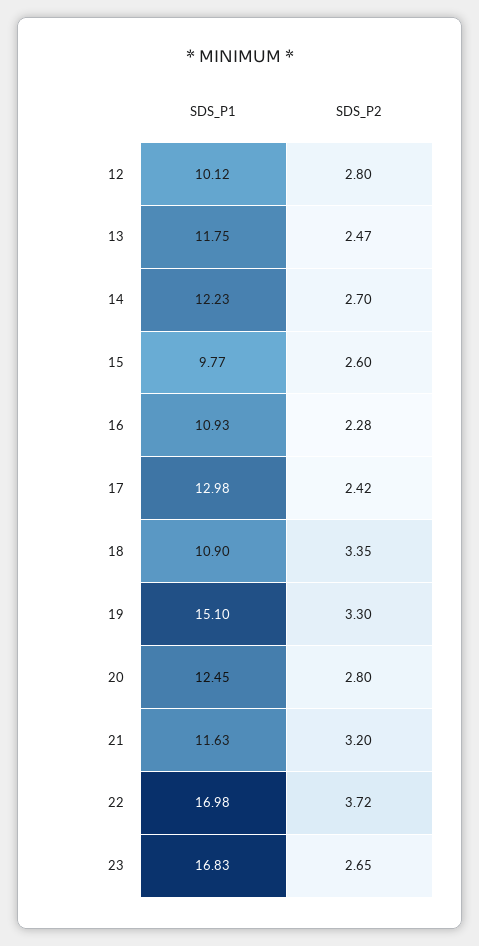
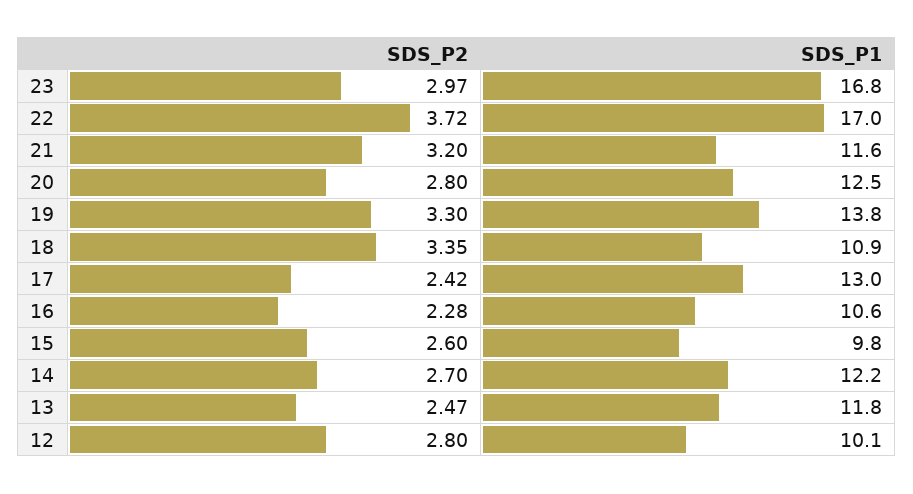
SDS_P1, 16: 10.93 -> 10.6
SDS_P1, 19: 15.1 -> 13.8
SDS_P2, 23: 2.65 -> 2.97

